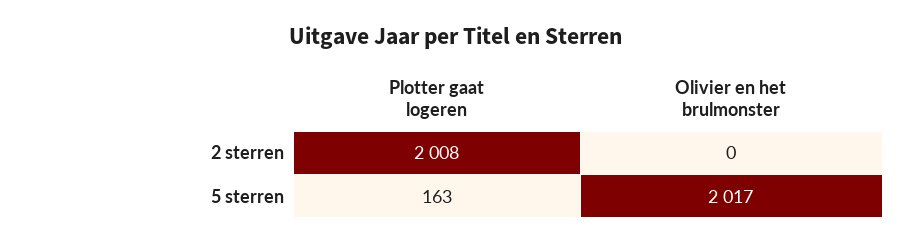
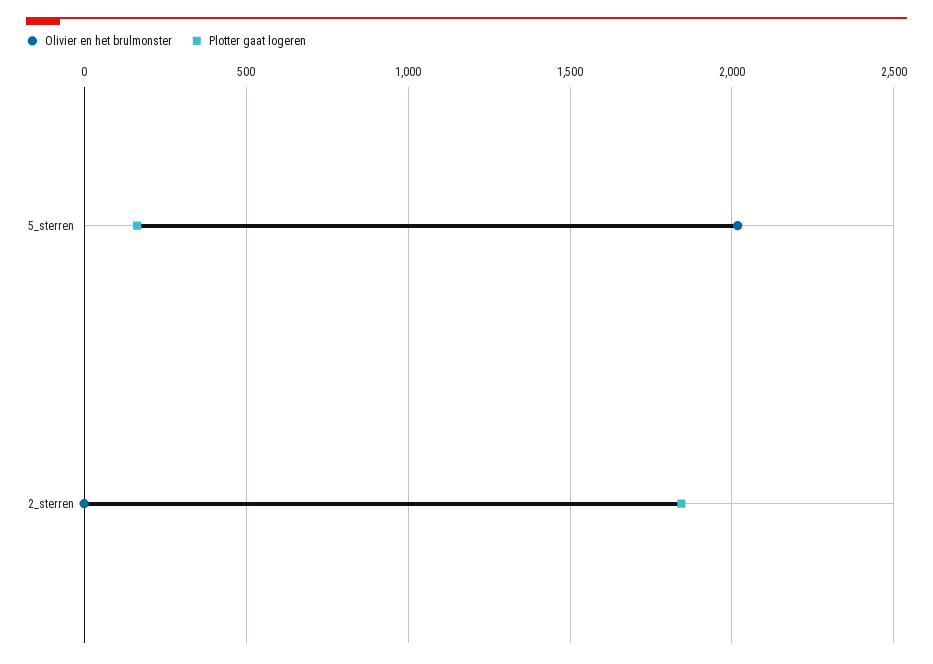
Plotter gaat logeren, 2 sterren: 2008 -> 1850

